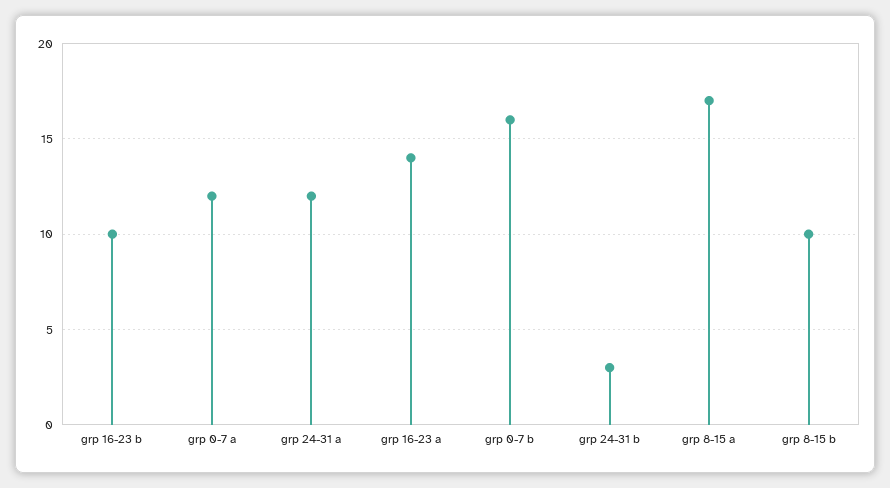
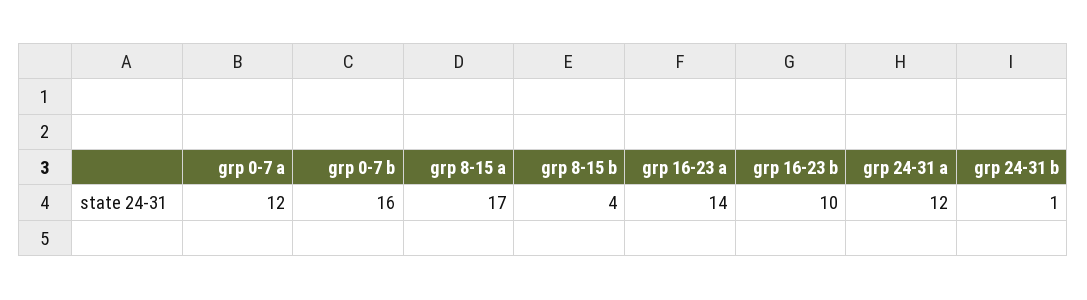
grp 24-31 b: 3 -> 1
grp 8-15 b: 10 -> 4

